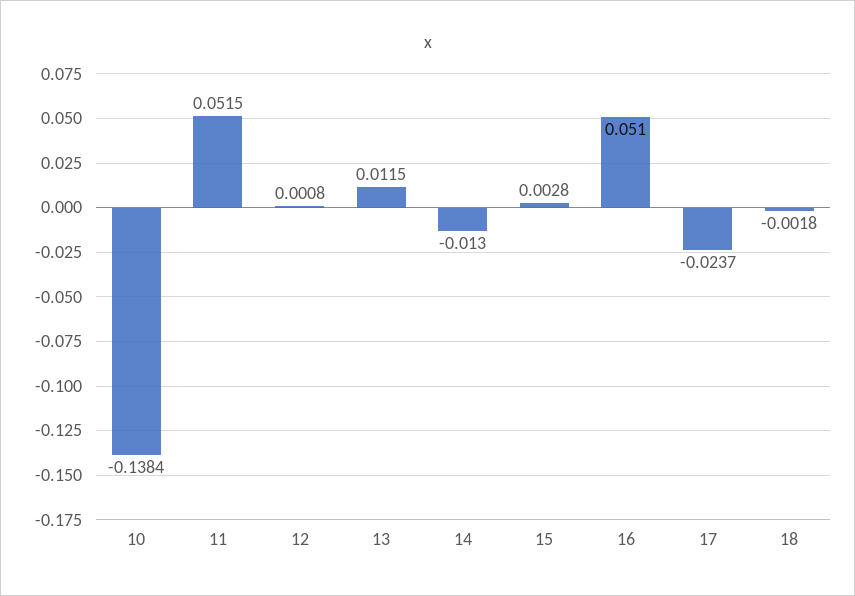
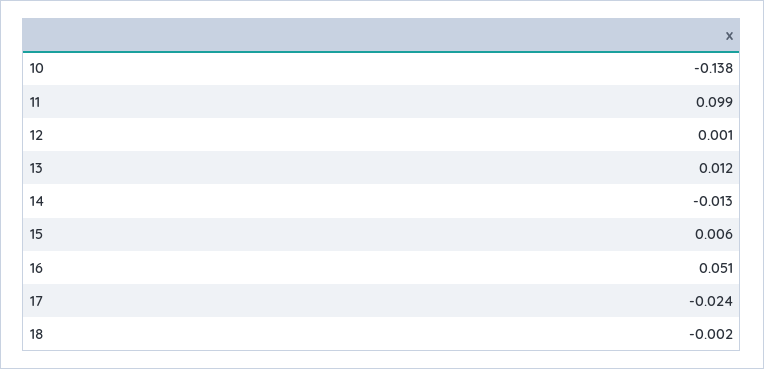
11: 0.0515 -> 0.099
15: 0.0028 -> 0.006

